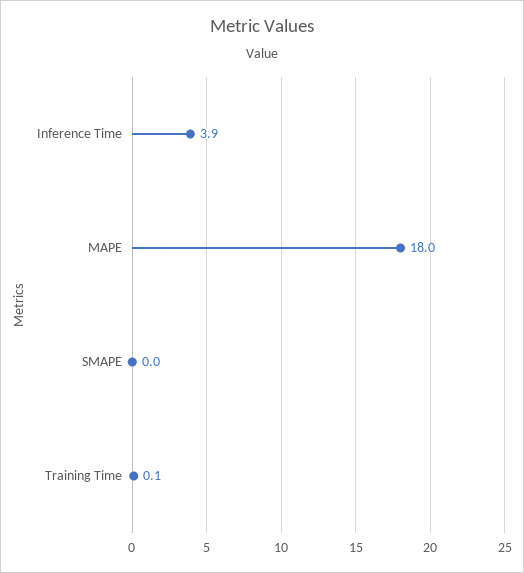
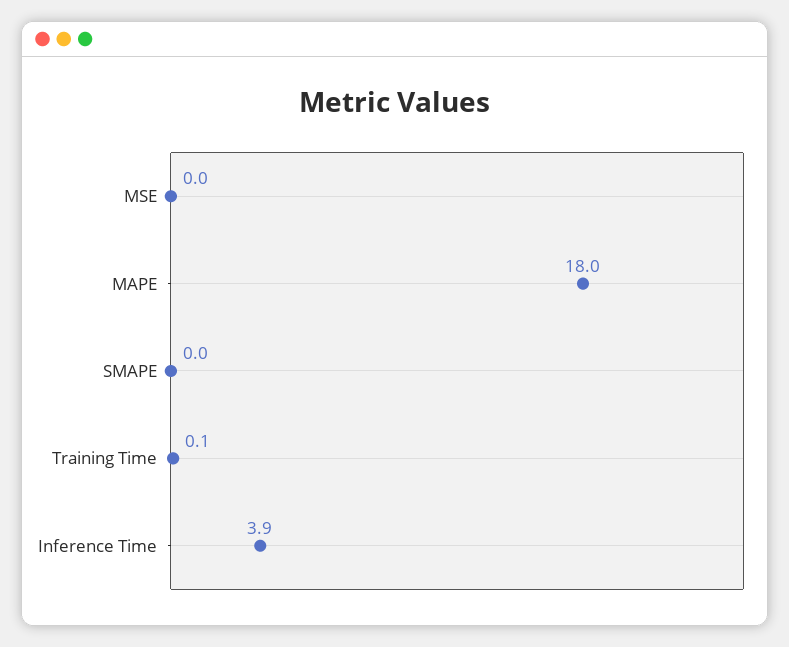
MSE: none -> 0

